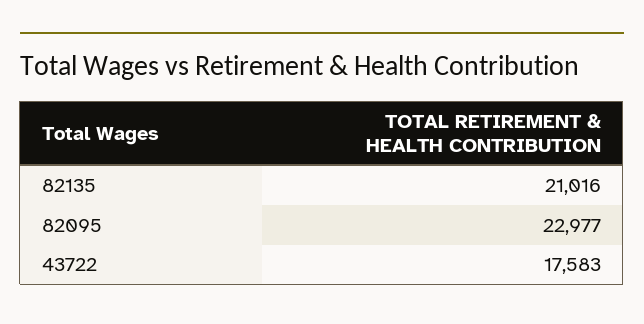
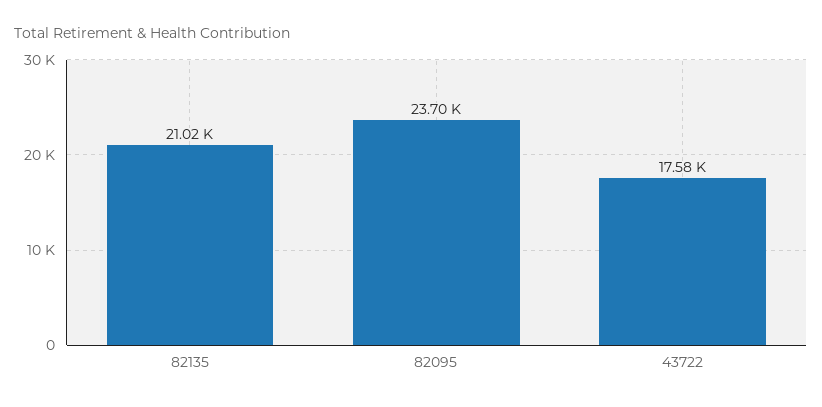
82095: 22977 -> 23700

